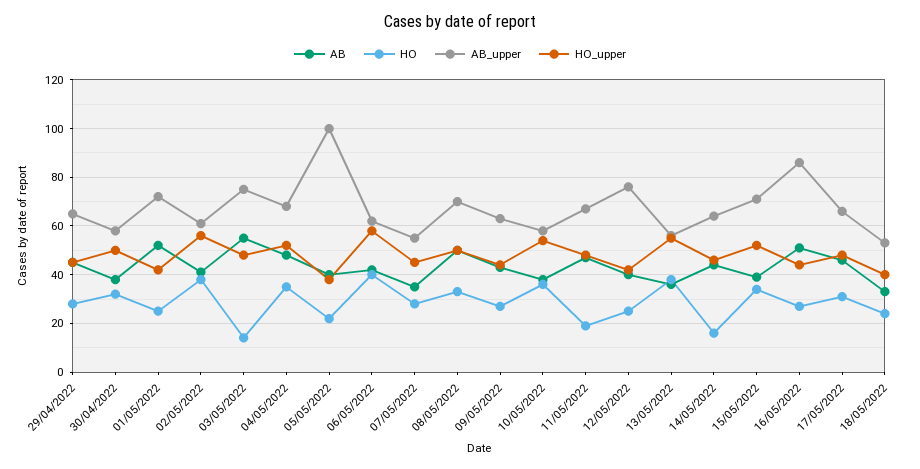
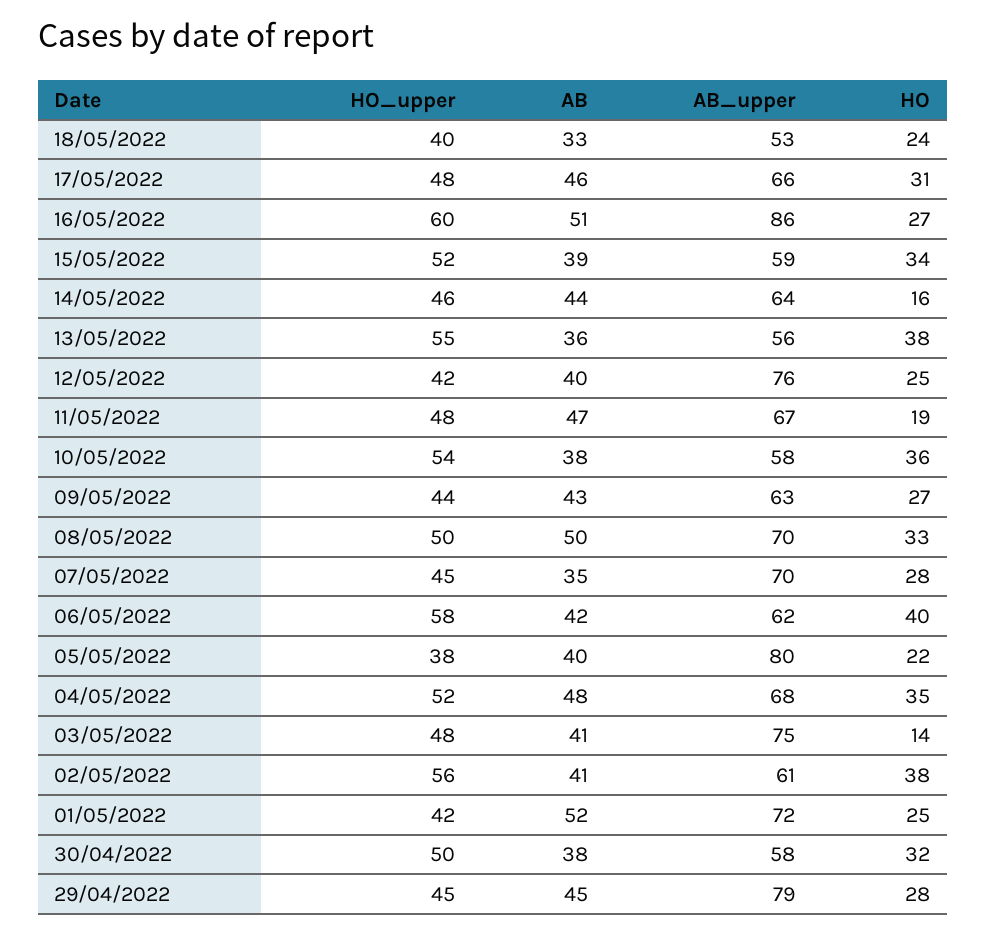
AB_upper, 29/04/2022: 65 -> 79
AB, 03/05/2022: 55 -> 41
AB_upper, 05/05/2022: 100 -> 80
AB_upper, 07/05/2022: 55 -> 70
AB_upper, 15/05/2022: 70 -> 59
HO_upper, 16/05/2022: 45 -> 60

